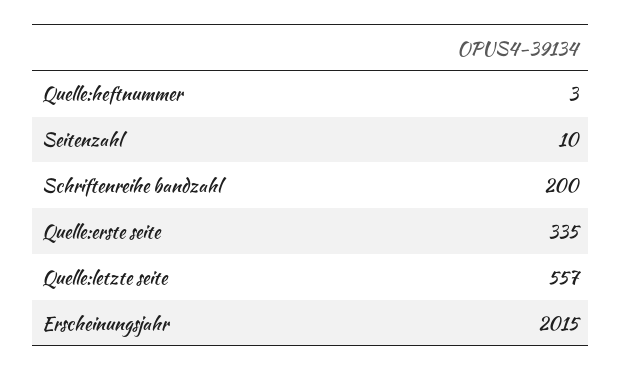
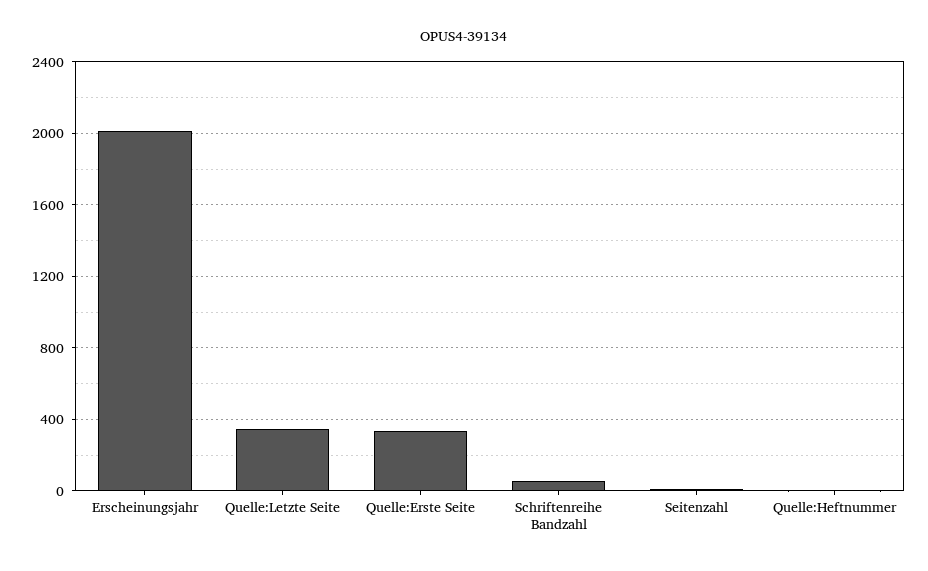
Schriftenreihe bandzahl: 200 -> 50
Quelle:letzte seite: 557 -> 350

